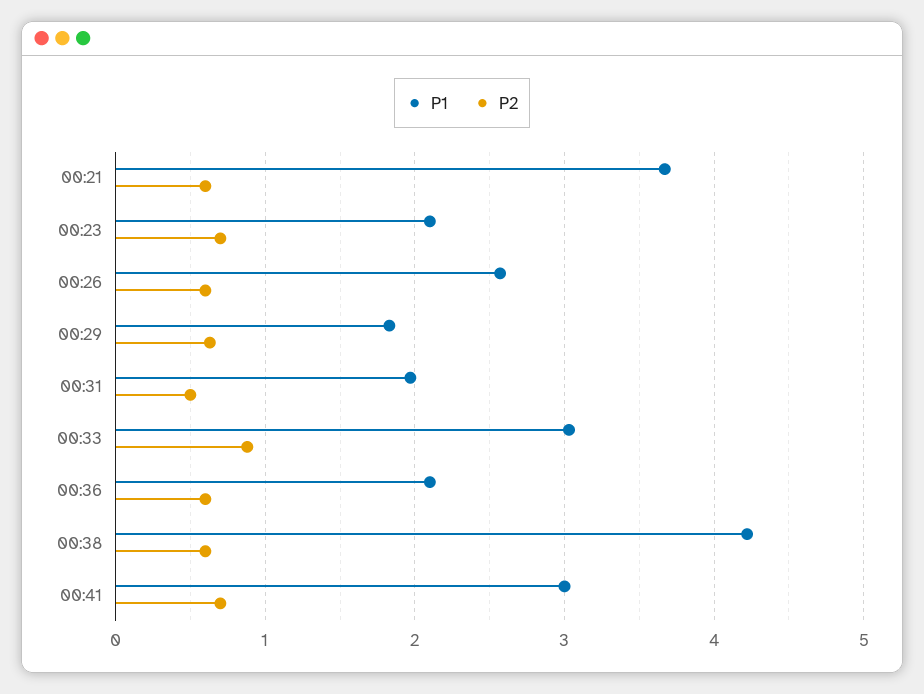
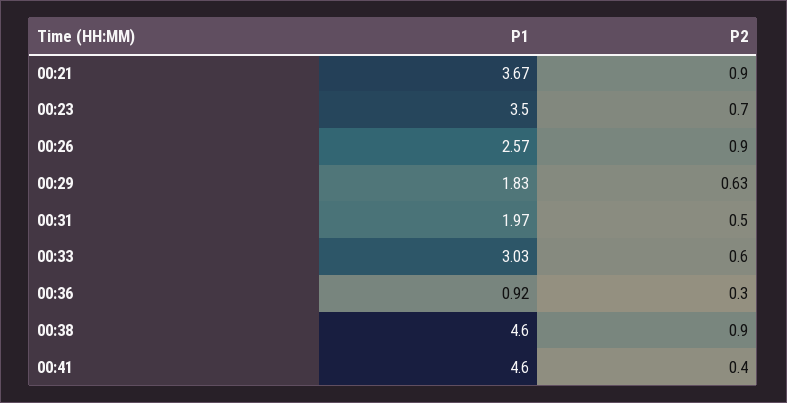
P2, 00:21: 0.6 -> 0.9
P1, 00:23: 2.1 -> 3.5
P2, 00:26: 0.6 -> 0.9
P2, 00:33: 0.9 -> 0.6
P1, 00:36: 2.1 -> 0.92
P2, 00:36: 0.6 -> 0.3
P1, 00:38: 4.2 -> 4.6
P2, 00:38: 0.6 -> 0.9
P1, 00:41: 3 -> 4.6
P2, 00:41: 0.7 -> 0.4

